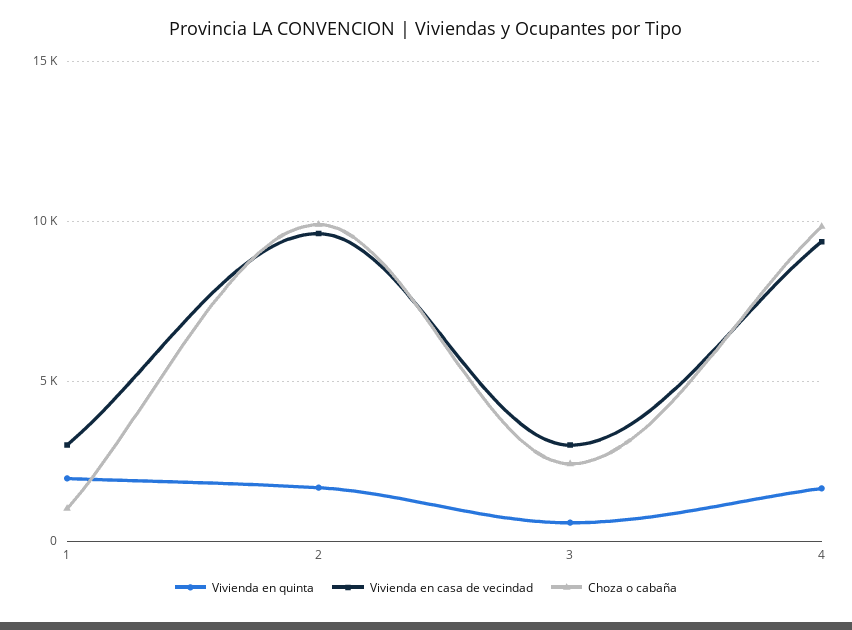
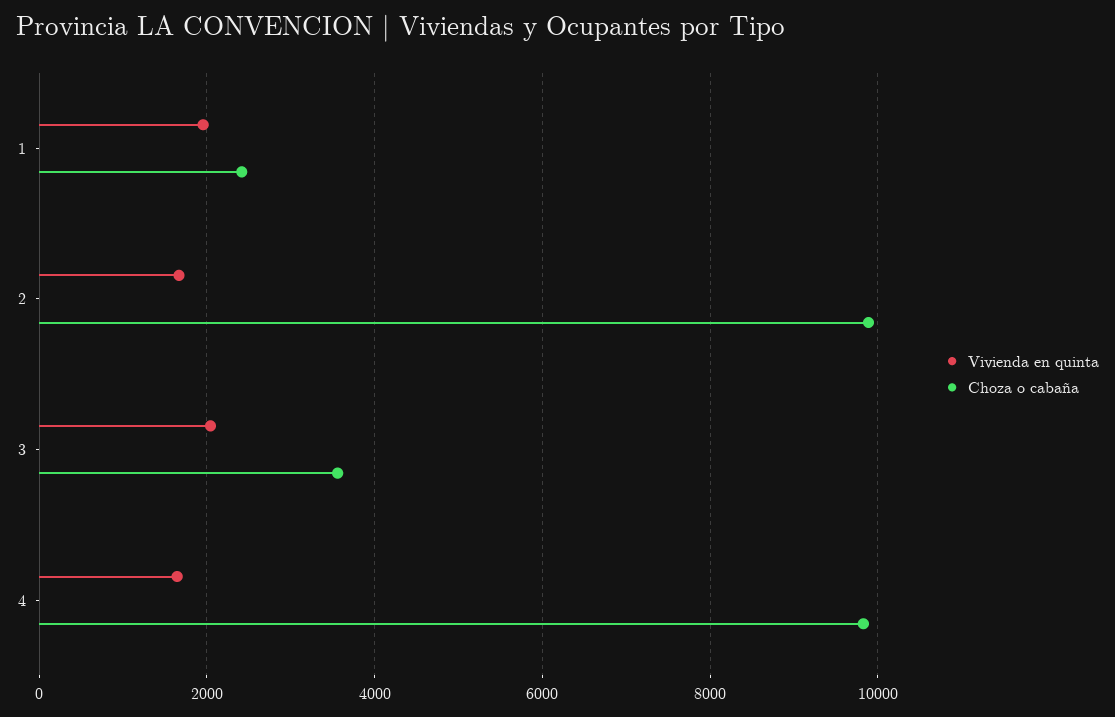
Vivienda en casa de vecindad, 1: 3000 -> none
Choza o cabaña, 1: 1000 -> 2400
Vivienda en casa de vecindad, 2: 9500 -> none
Vivienda en quinta, 3: 500 -> 2000
Vivienda en casa de vecindad, 3: 3000 -> none
Choza o cabaña, 3: 2500 -> 3600
Vivienda en casa de vecindad, 4: 9500 -> none

